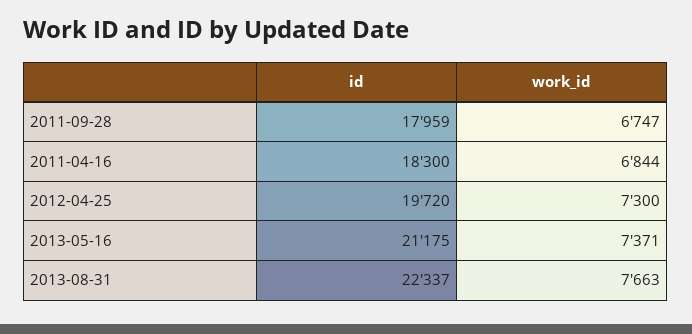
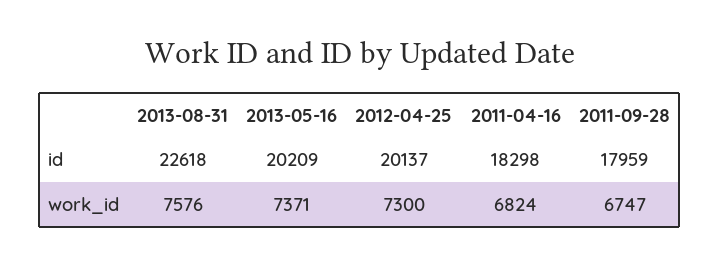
id, 2011-04-16: 18300 -> 18298
work_id, 2011-04-16: 6844 -> 6824
id, 2012-04-25: 19720 -> 20137
id, 2013-05-16: 21175 -> 20209
id, 2013-08-31: 22337 -> 22618
work_id, 2013-08-31: 7663 -> 7576

